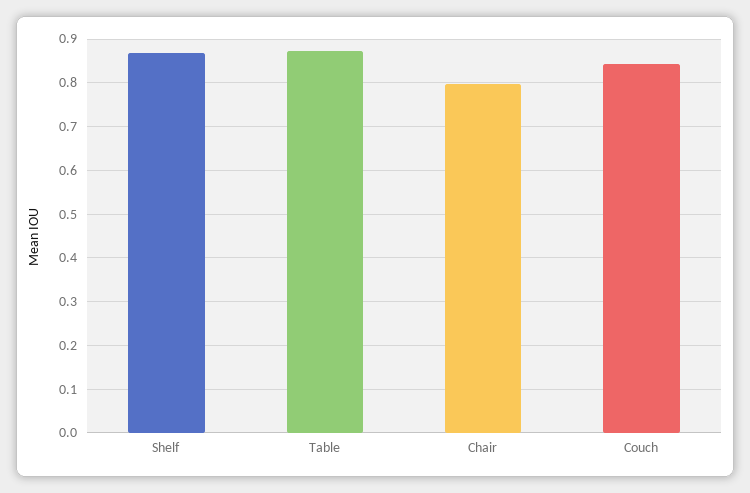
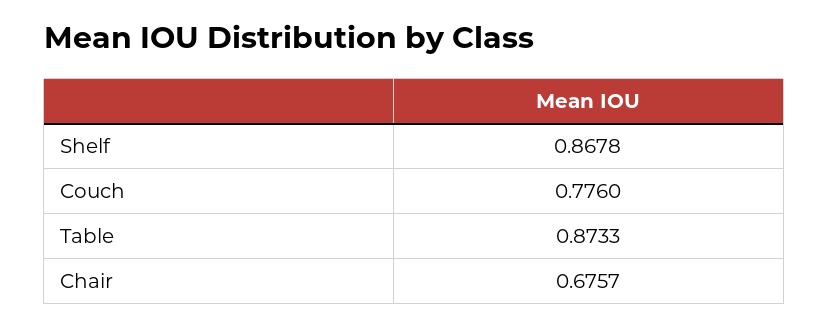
Chair: 0.8 -> 0.6757
Couch: 0.84 -> 0.776

